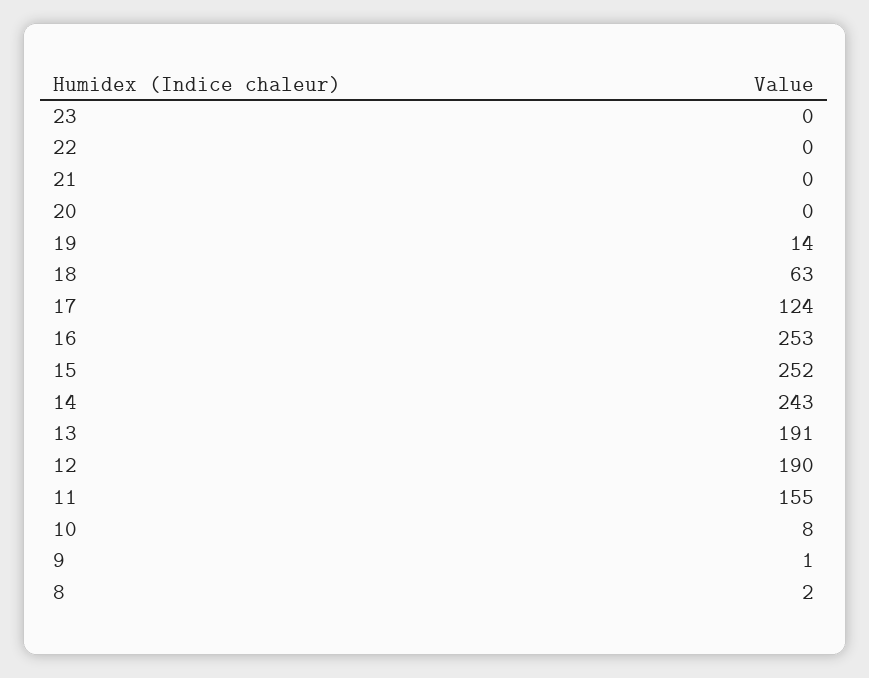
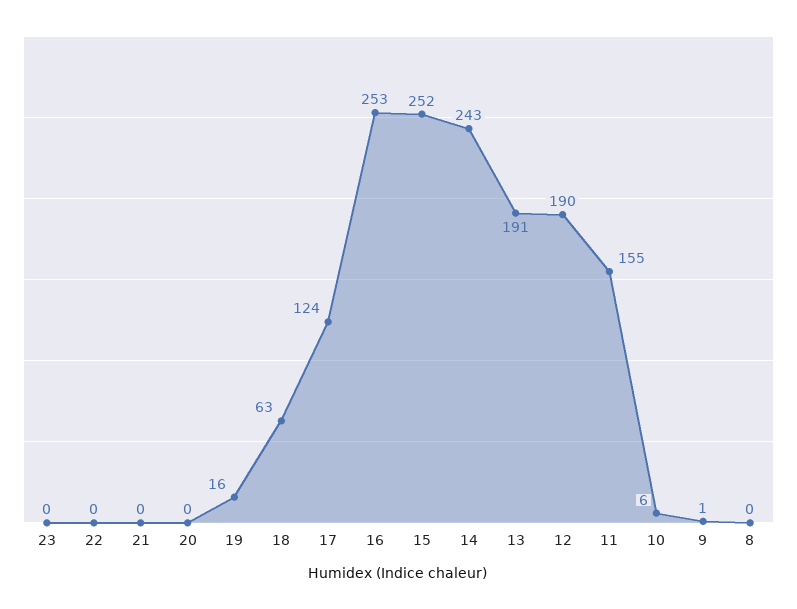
19: 14 -> 16
10: 8 -> 6
8: 2 -> 0

